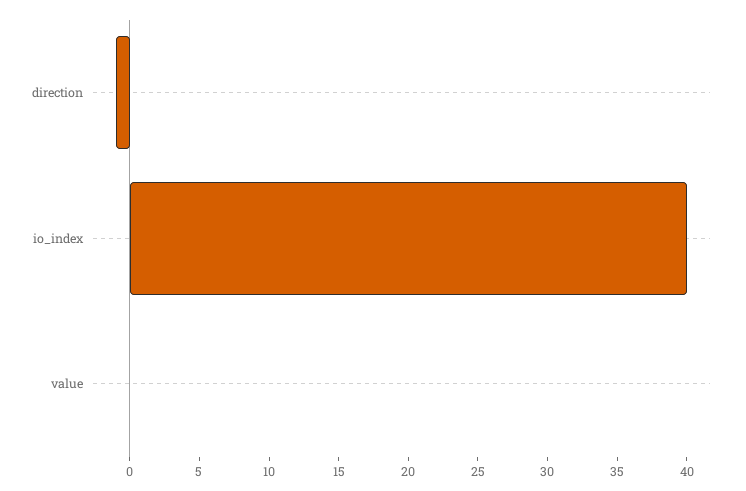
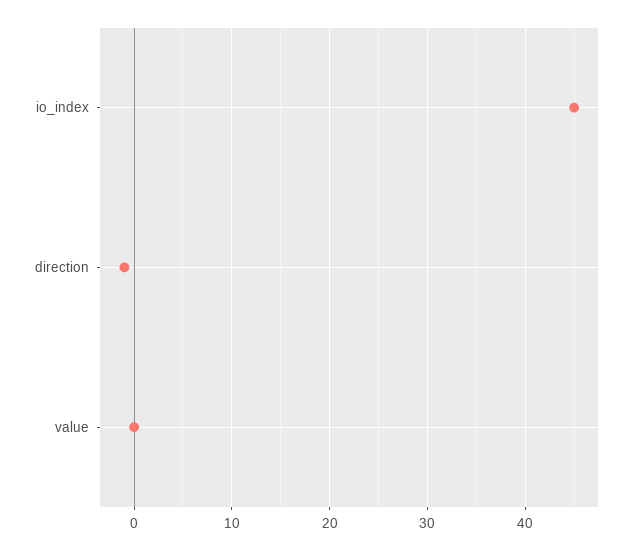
io_index: 40 -> 45

